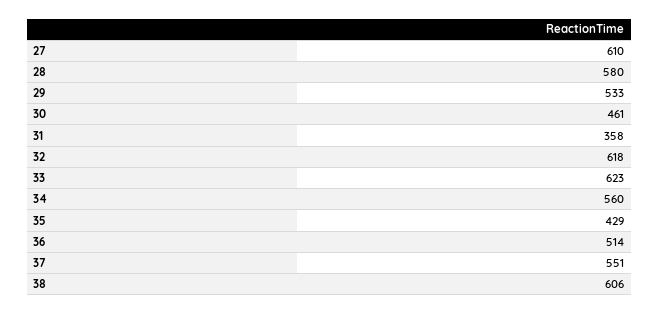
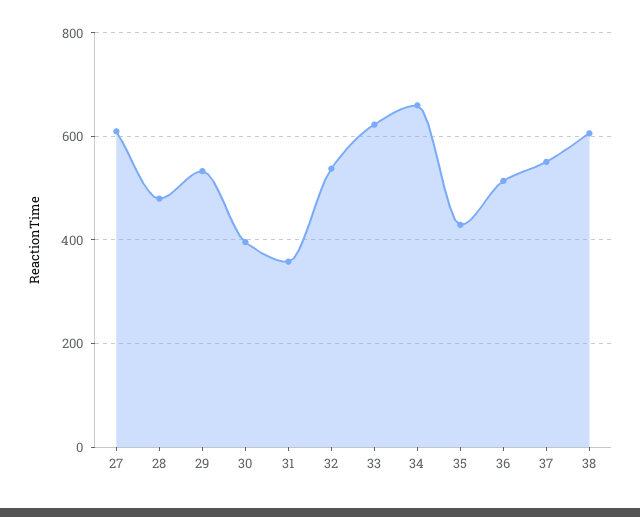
28: 580 -> 480
30: 461 -> 400
32: 618 -> 540
34: 560 -> 660

